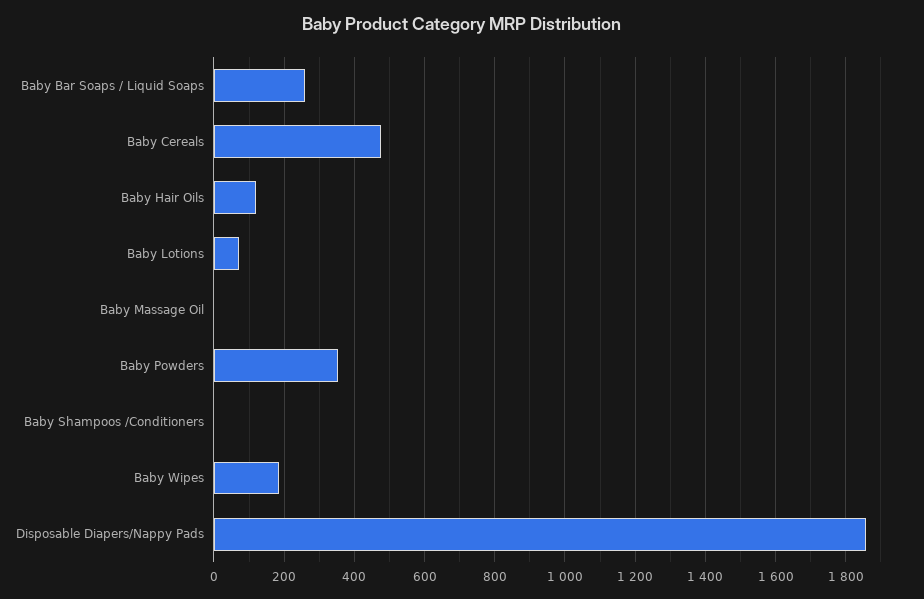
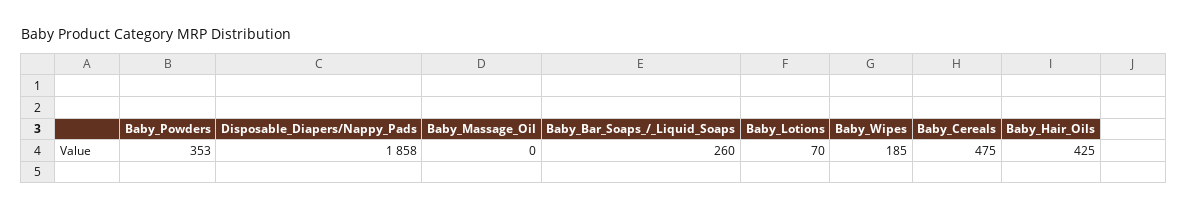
Baby Hair Oils: 120 -> 425
Baby Shampoos /Conditioners: 0 -> none

